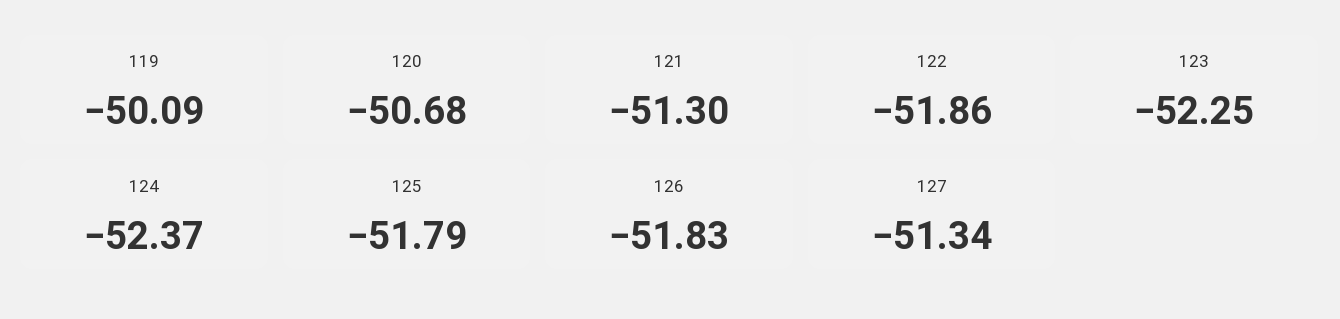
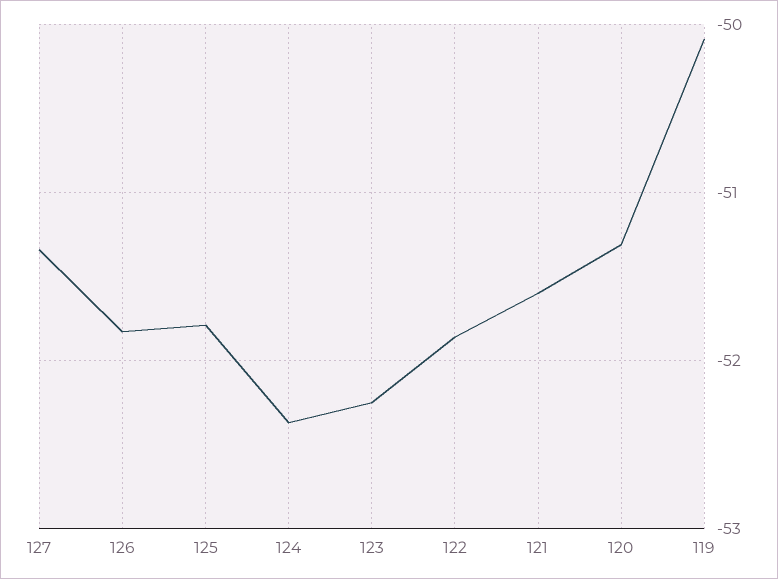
120: -50.68 -> -51.3
121: -51.3 -> -51.6

